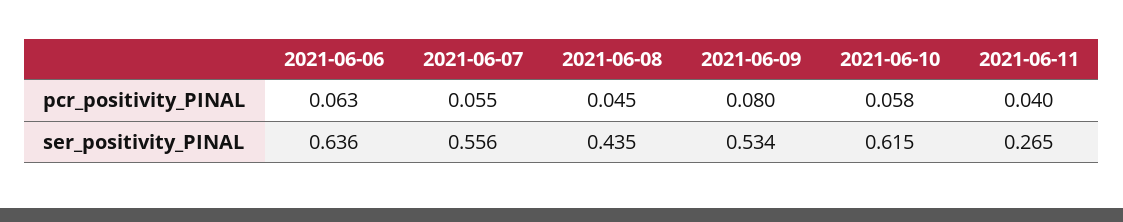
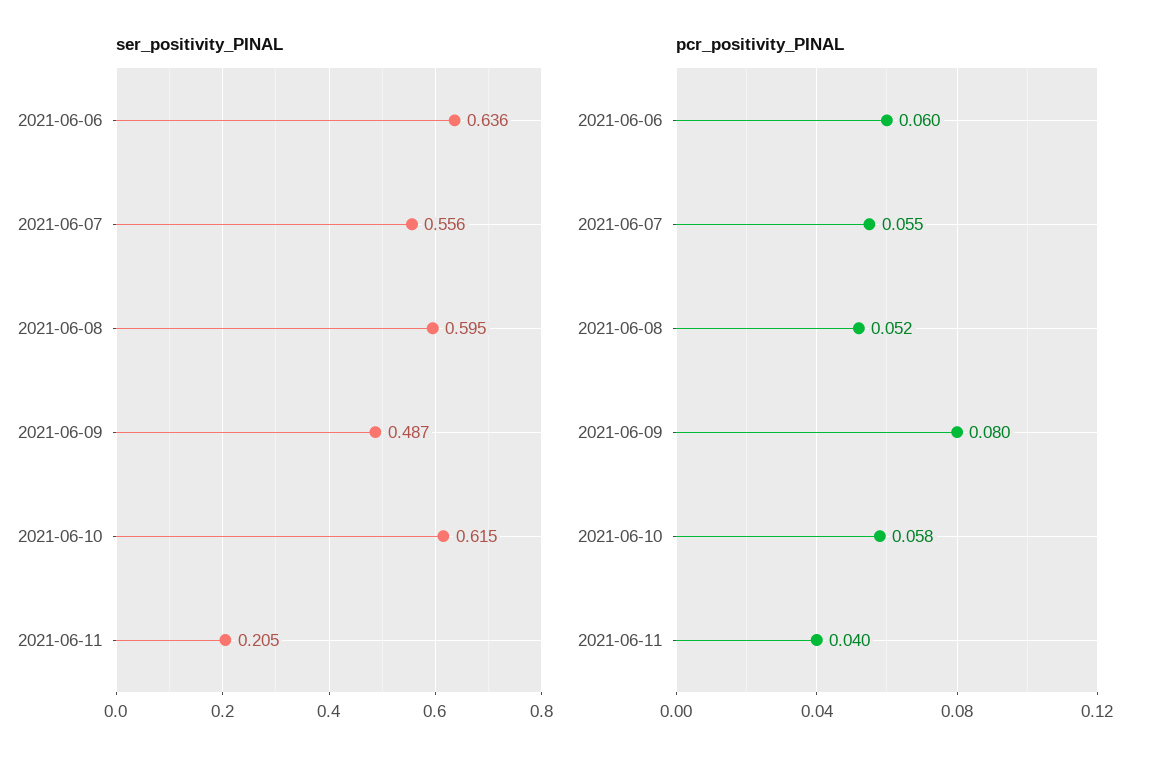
pcr_positivity_PINAL, 2021-06-06: 0.063 -> 0.06
pcr_positivity_PINAL, 2021-06-08: 0.045 -> 0.052
ser_positivity_PINAL, 2021-06-08: 0.435 -> 0.595
ser_positivity_PINAL, 2021-06-09: 0.534 -> 0.487
ser_positivity_PINAL, 2021-06-11: 0.265 -> 0.205

